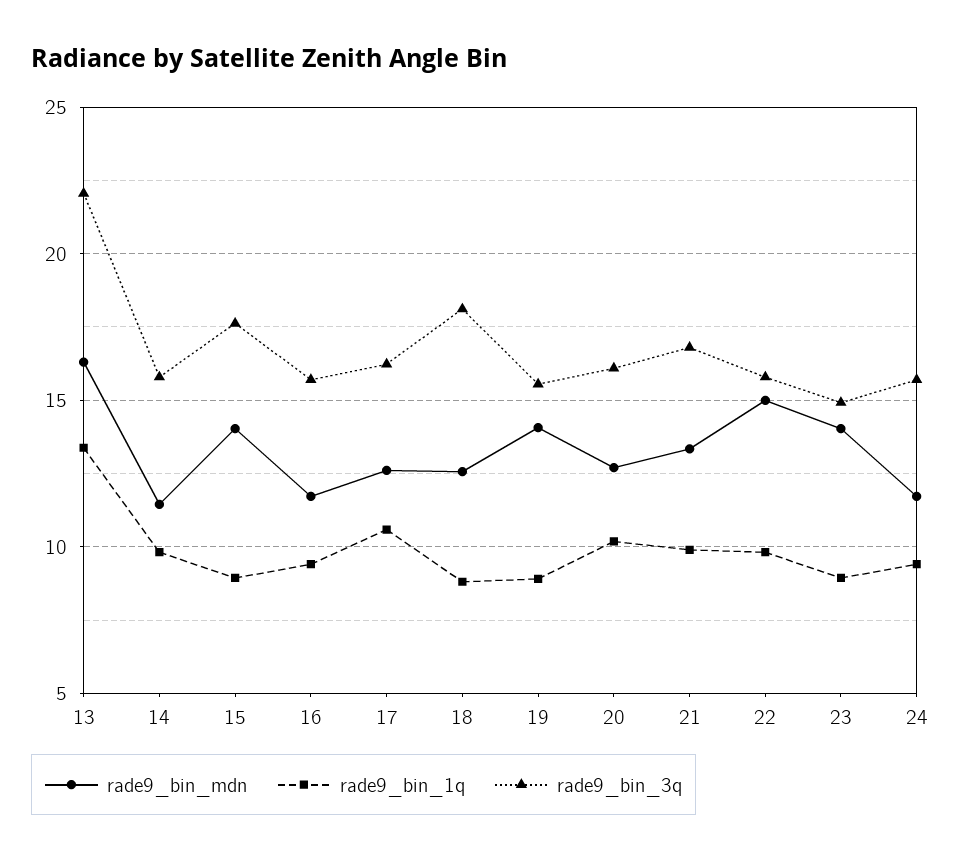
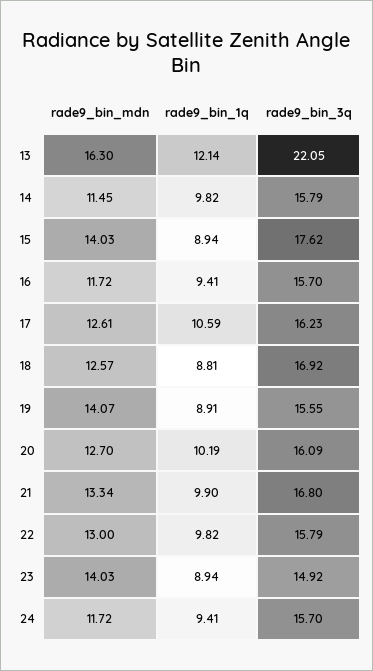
rade9_bin_1q, 13: 13.5 -> 12.14
rade9_bin_3q, 18: 18 -> 16.92
rade9_bin_mdn, 22: 15 -> 13

